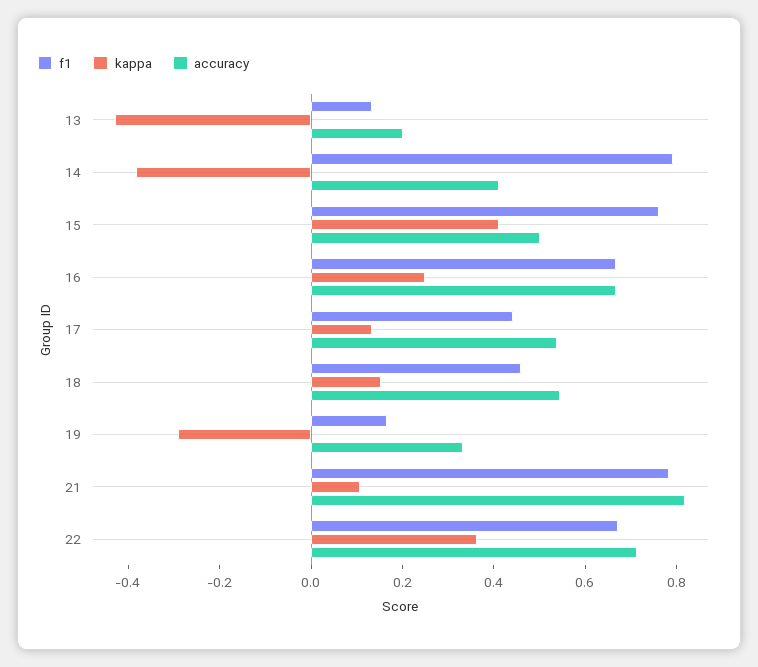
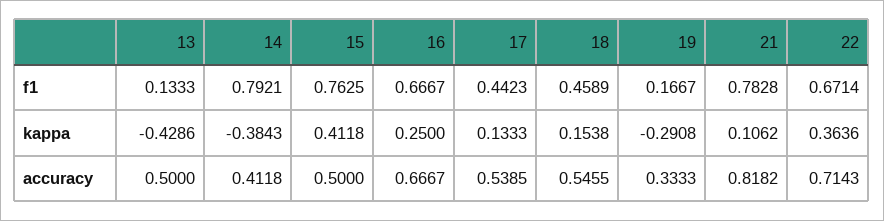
accuracy, 13: 0.2 -> 0.5

